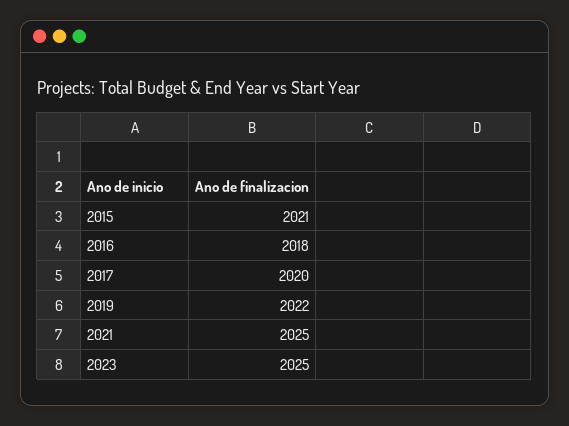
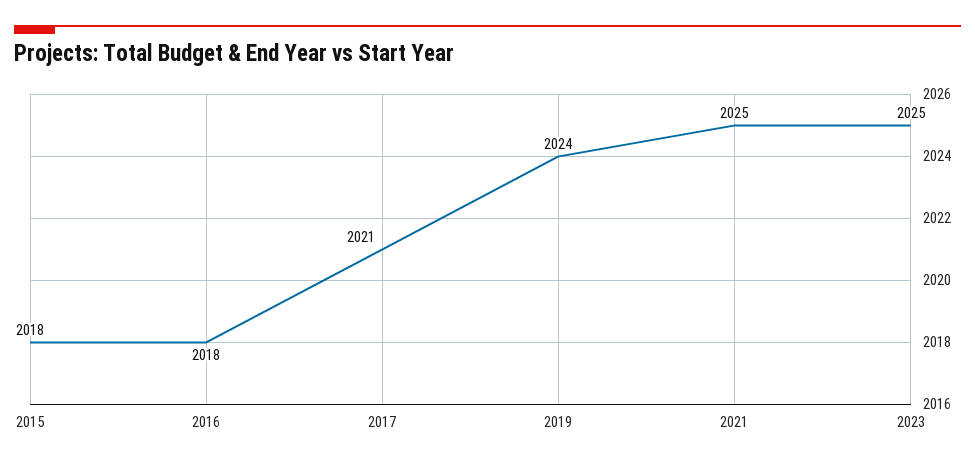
2015: 2021 -> 2018
2017: 2020 -> 2021
2019: 2022 -> 2024

